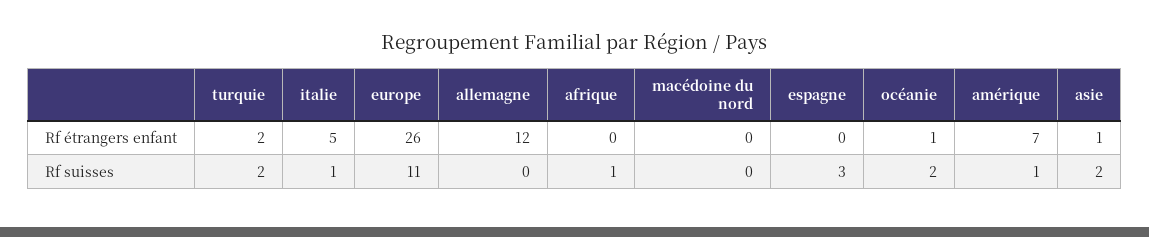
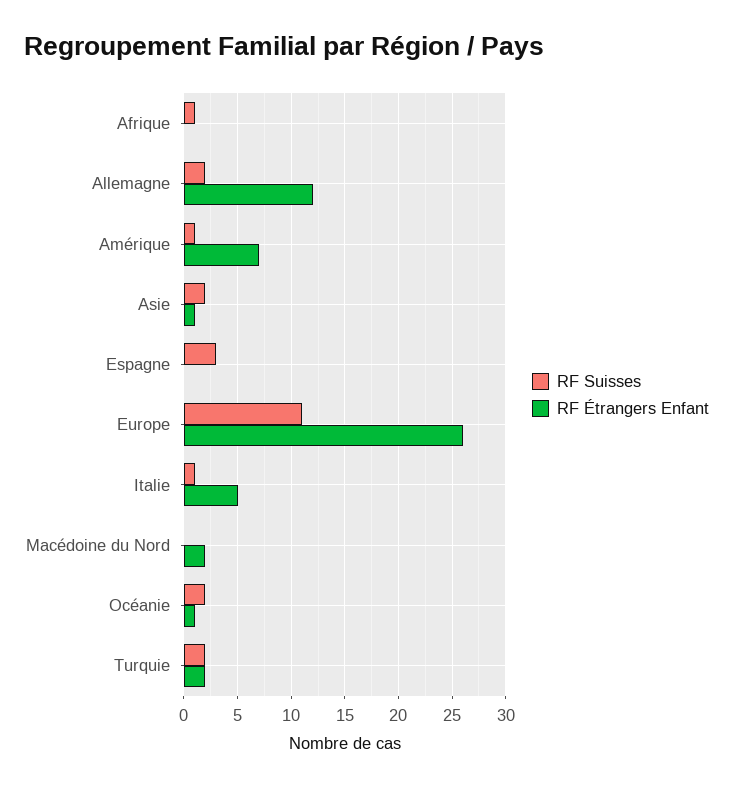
Rf étrangers enfant, macédoine du nord: 0 -> 2
Rf suisses, allemagne: 0 -> 2

